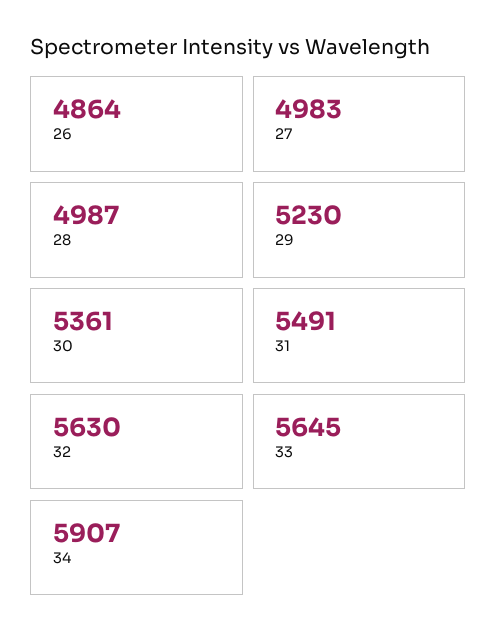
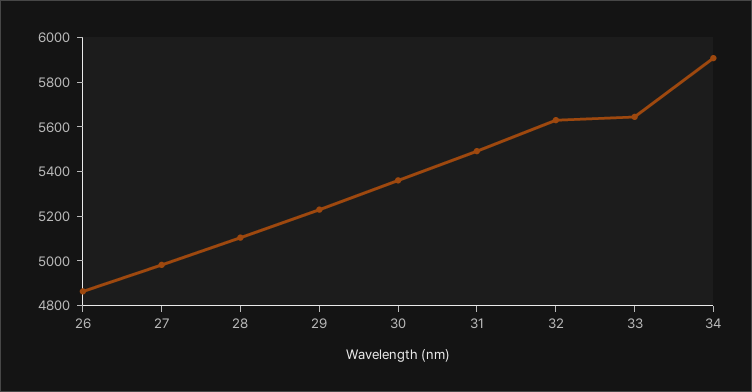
28: 4987 -> 5100

